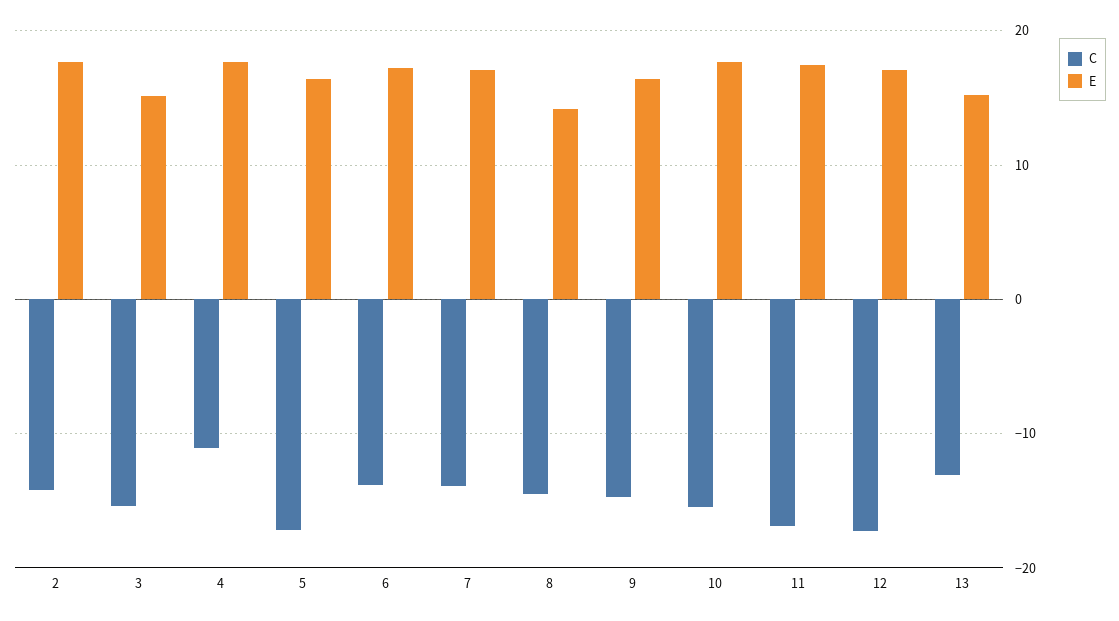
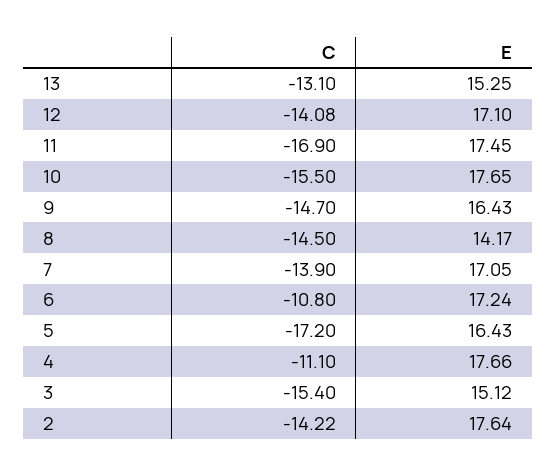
C, 6: -14 -> -10.8
C, 12: -17 -> -14.08

